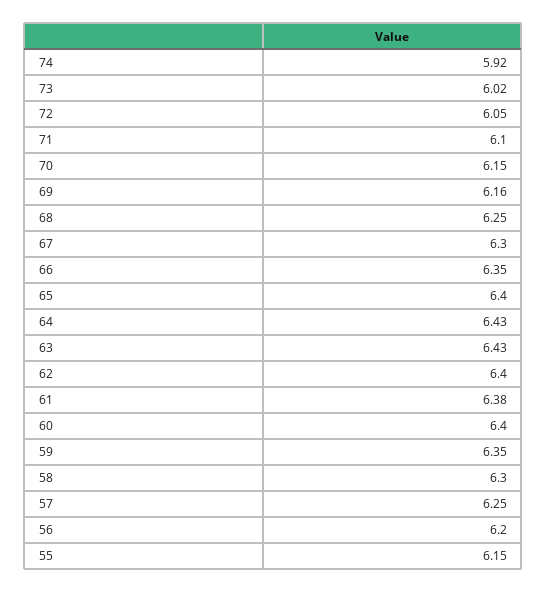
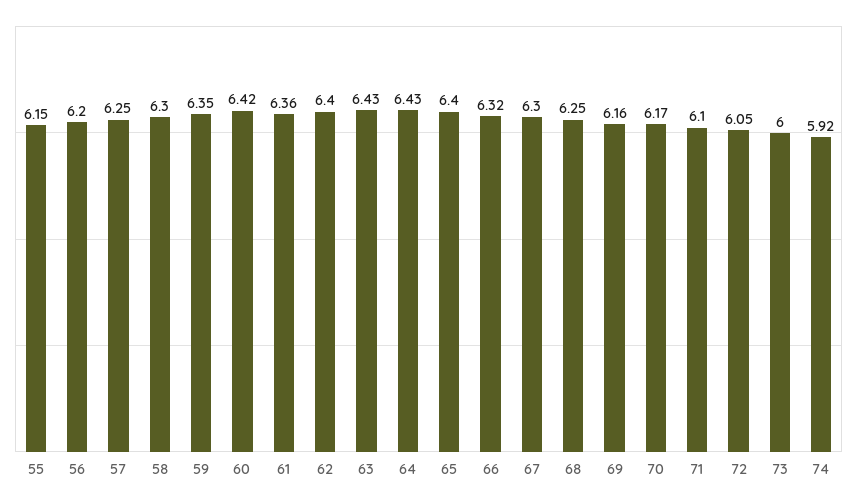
73: 6.02 -> 6
70: 6.15 -> 6.17
66: 6.35 -> 6.32
61: 6.38 -> 6.36
60: 6.4 -> 6.42

